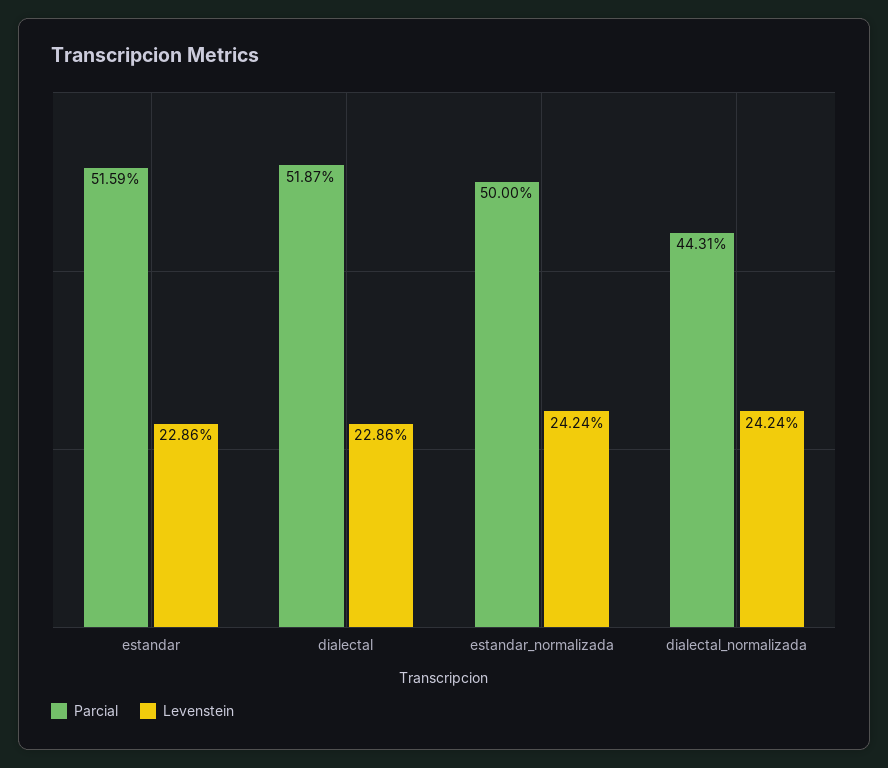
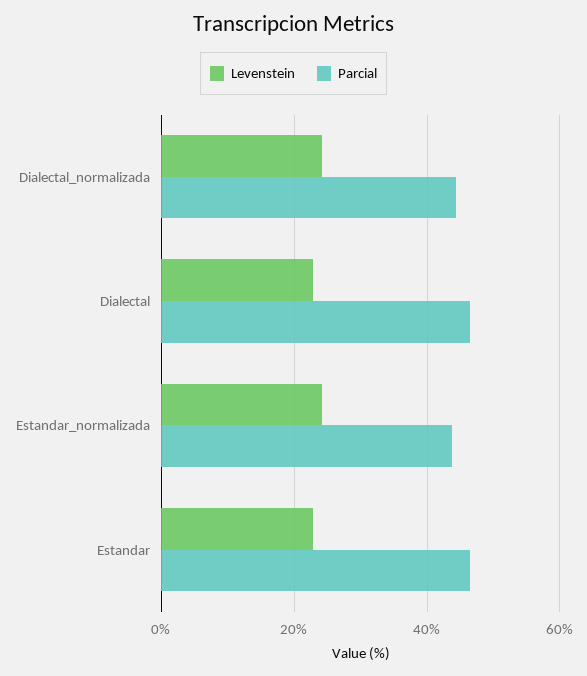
Parcial, estandar: 51.59 -> 46
Parcial, dialectal: 51.87 -> 46
Parcial, estandar_normalizada: 50 -> 44

